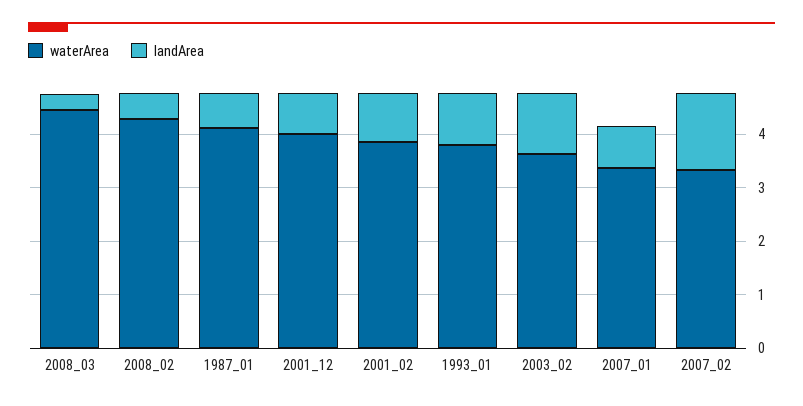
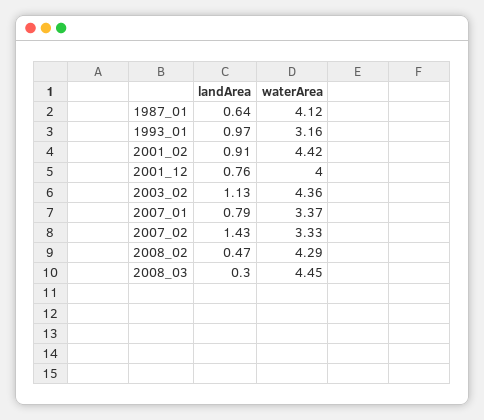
waterArea, 2001_02: 3.8 -> 4.42
waterArea, 1993_01: 3.8 -> 3.16
waterArea, 2003_02: 3.6 -> 4.36

